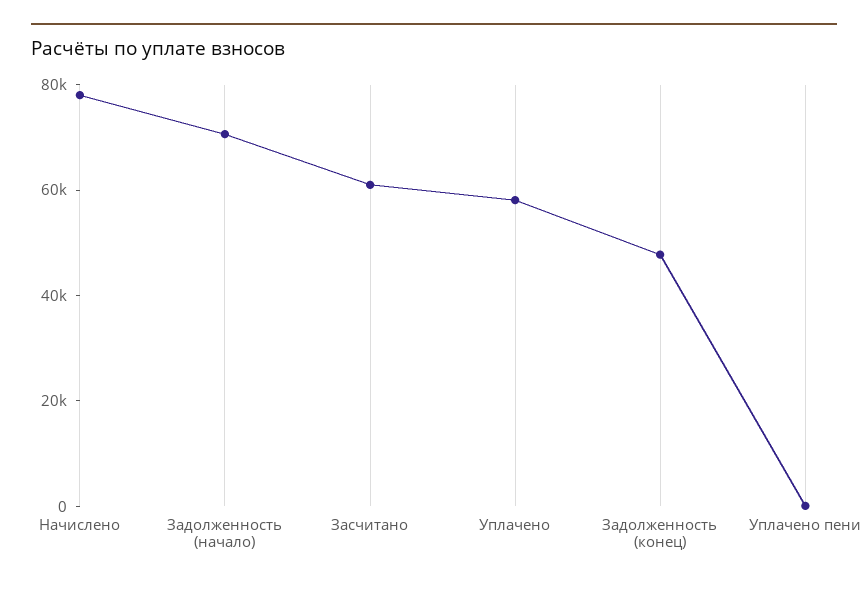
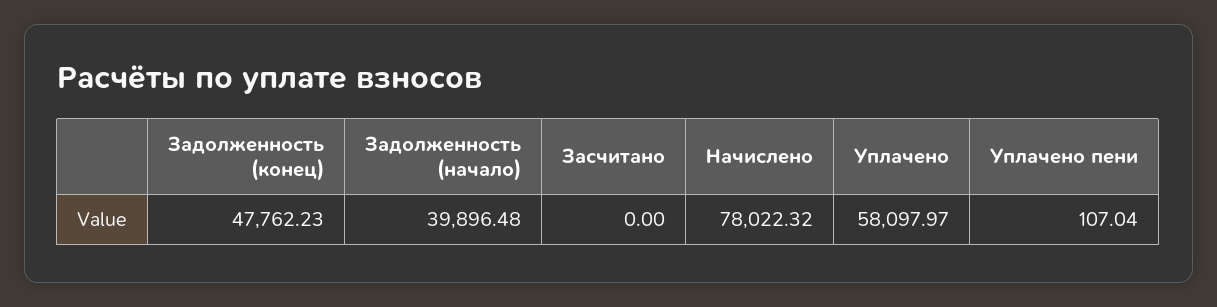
Задолженность (начало): 70000 -> 39896.48
Засчитано: 60000 -> 0

